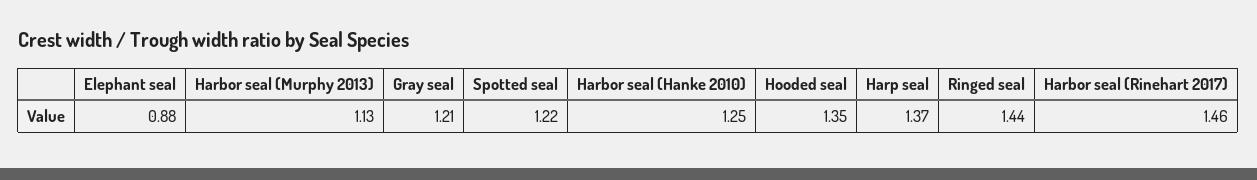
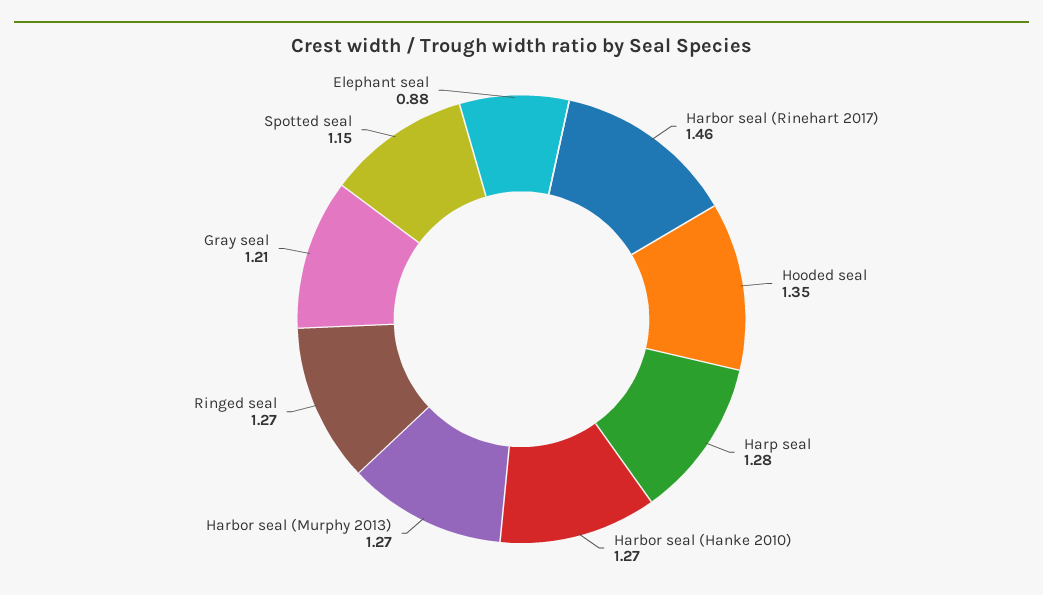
Harbor seal (Murphy 2013): 1.13 -> 1.27
Spotted seal: 1.22 -> 1.15
Harbor seal (Hanke 2010): 1.25 -> 1.27
Harp seal: 1.37 -> 1.28
Ringed seal: 1.44 -> 1.27

